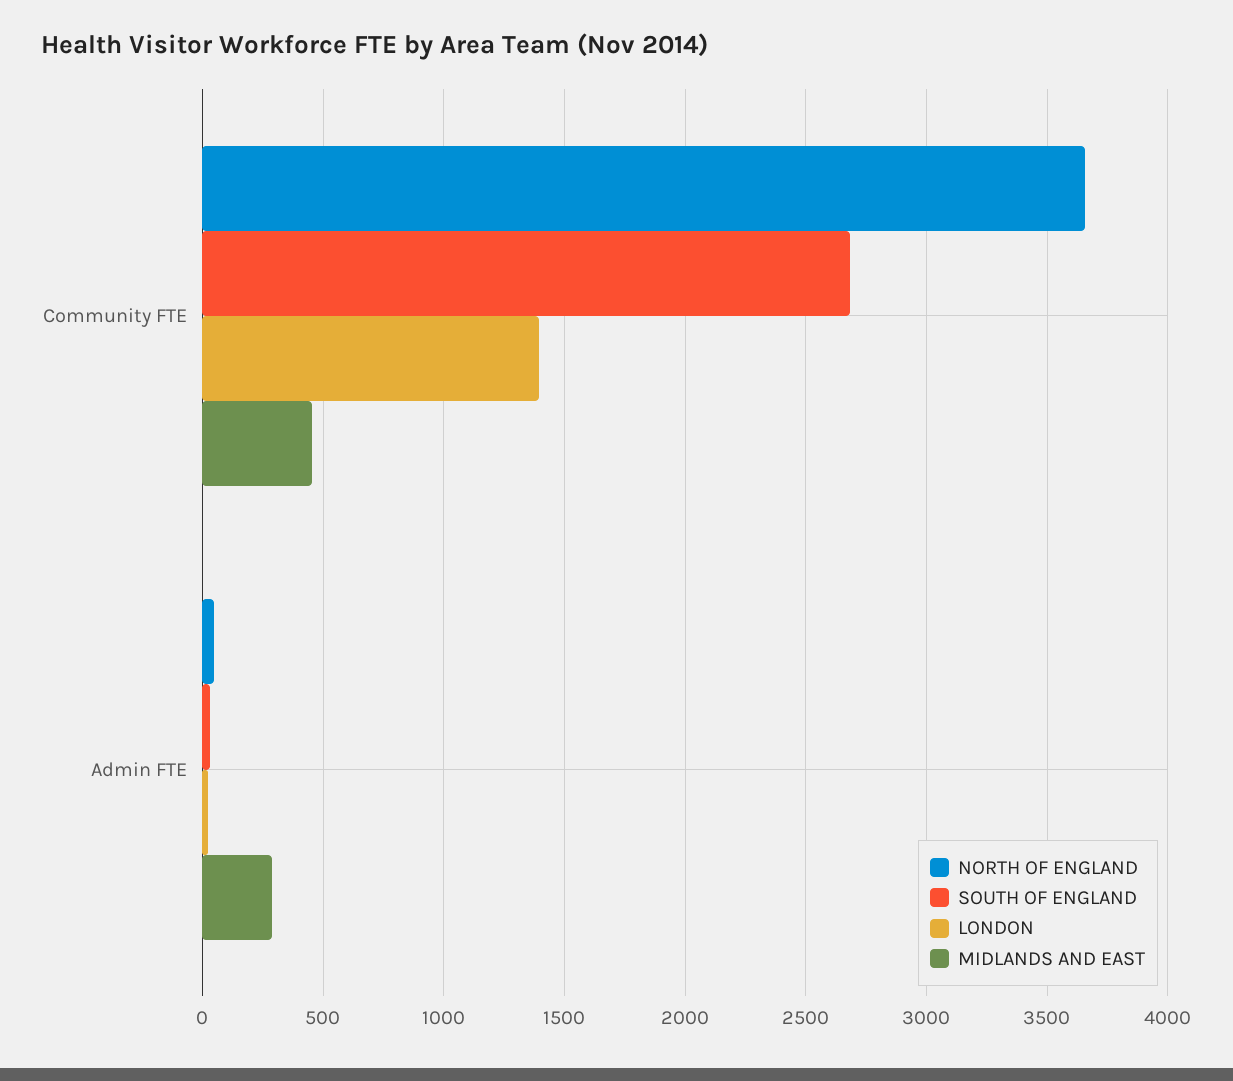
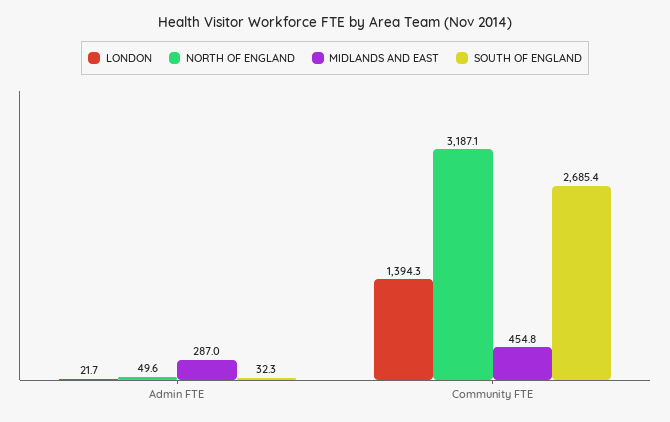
NORTH OF ENGLAND, Community FTE: 3650 -> 3187.1

